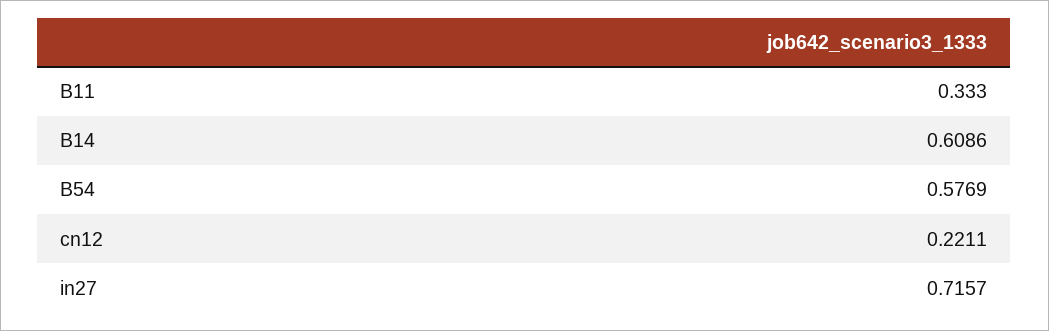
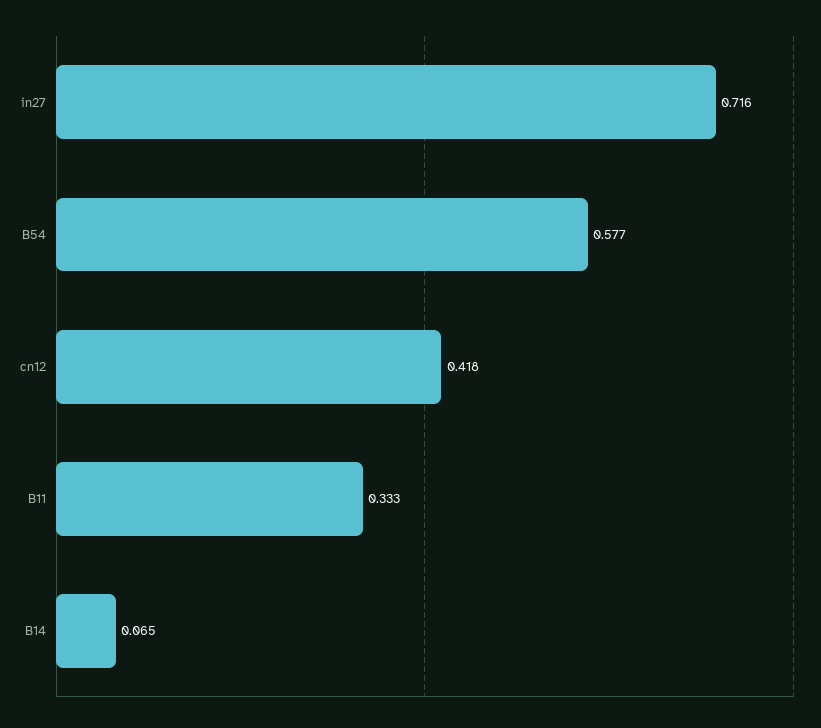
B14: 0.6086 -> 0.065
cn12: 0.2211 -> 0.418

